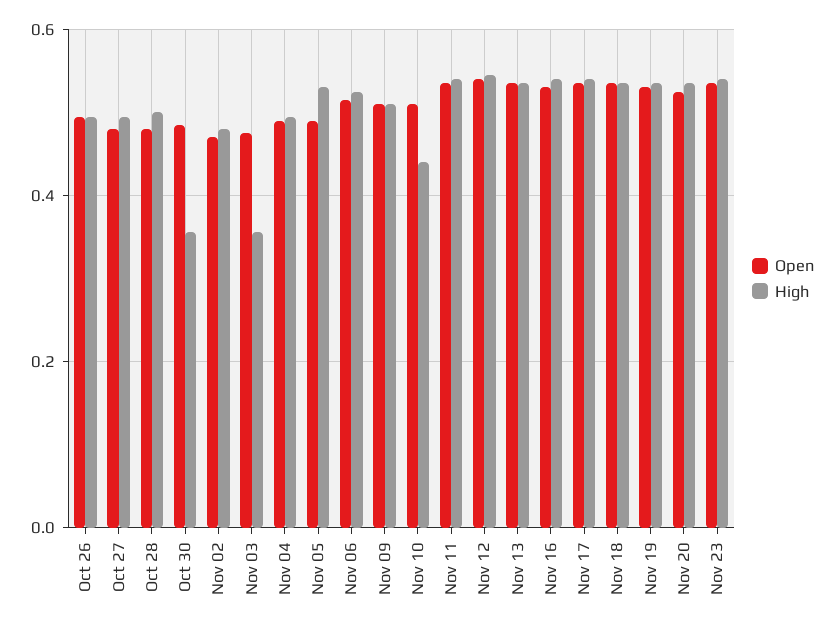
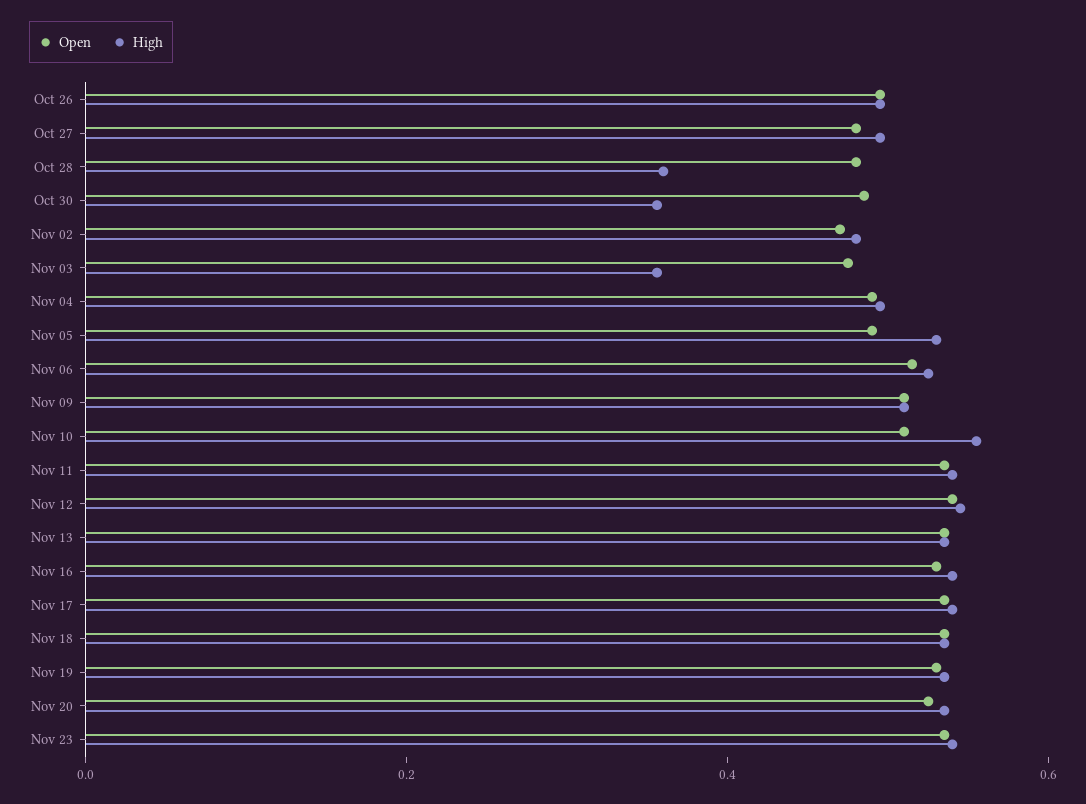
High, Oct 28: 0.5 -> 0.35
High, Nov 10: 0.44 -> 0.55

